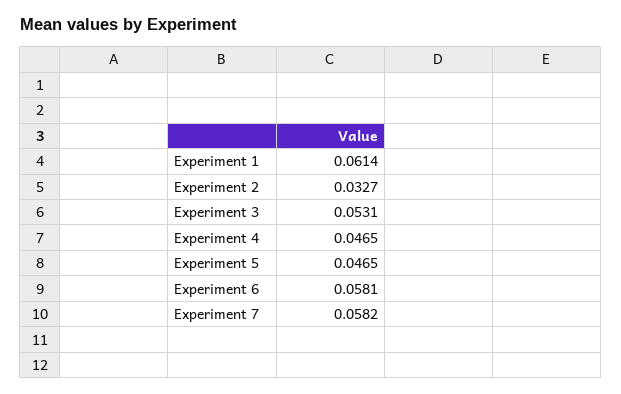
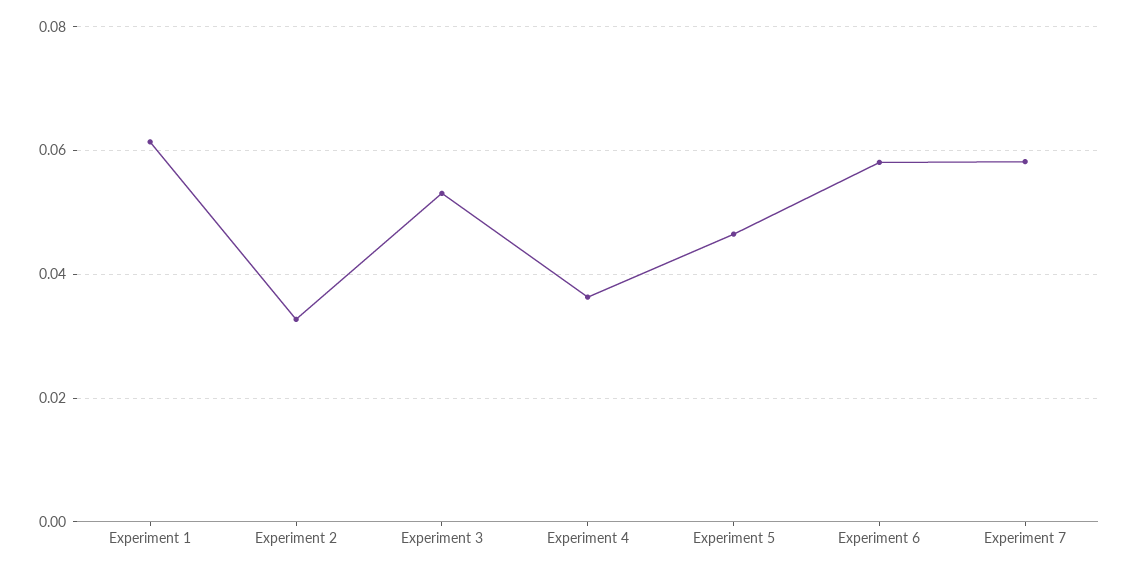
Experiment 4: 0.0465 -> 0.036

